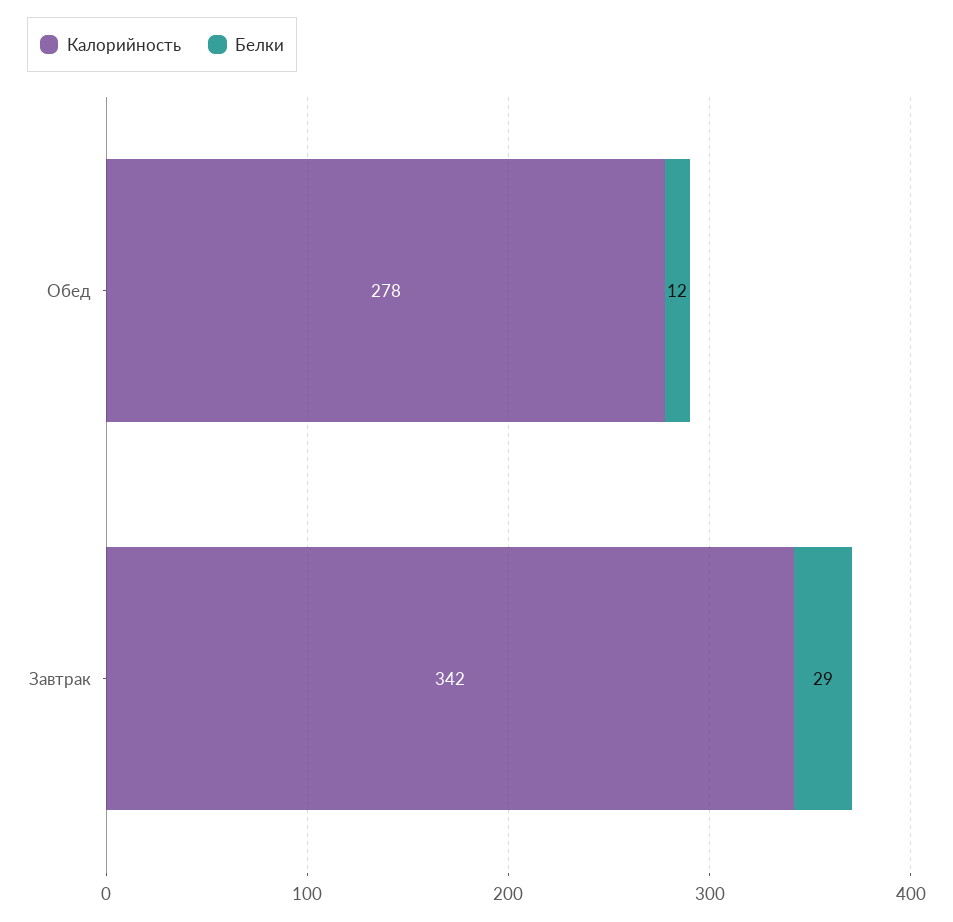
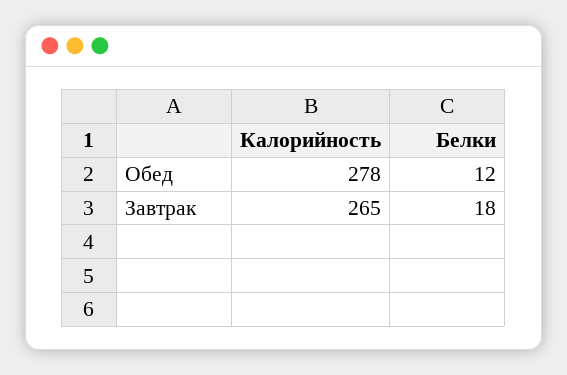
Калорийность, Завтрак: 342 -> 265
Белки, Завтрак: 29 -> 18

